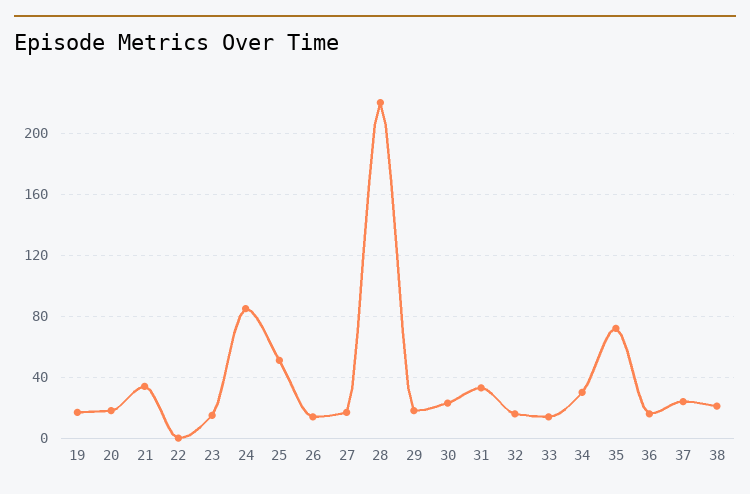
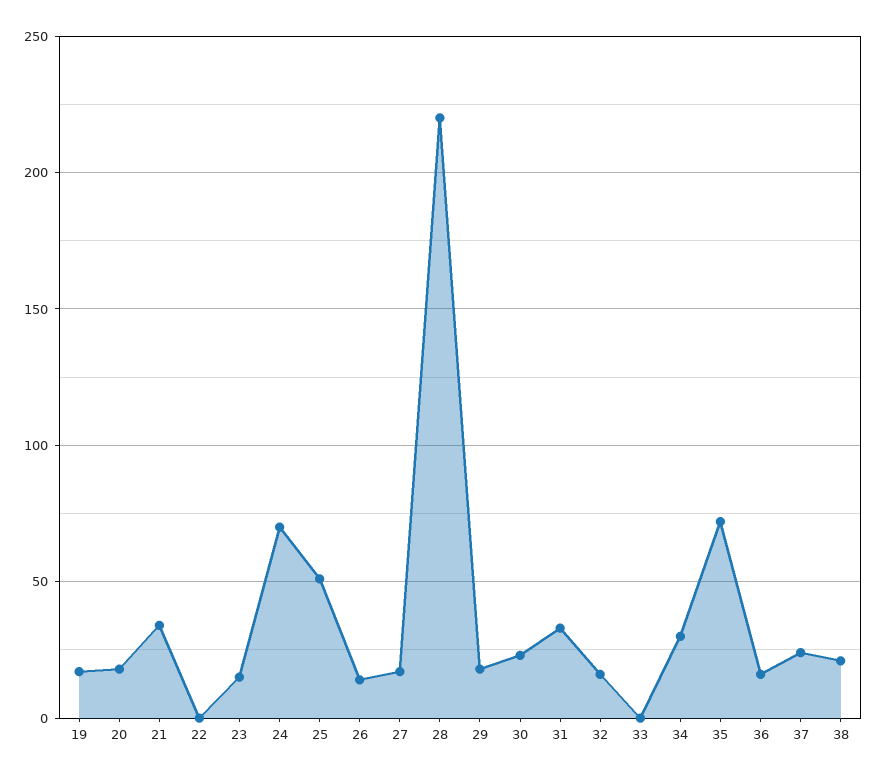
24: 85 -> 70
33: 15 -> 0

